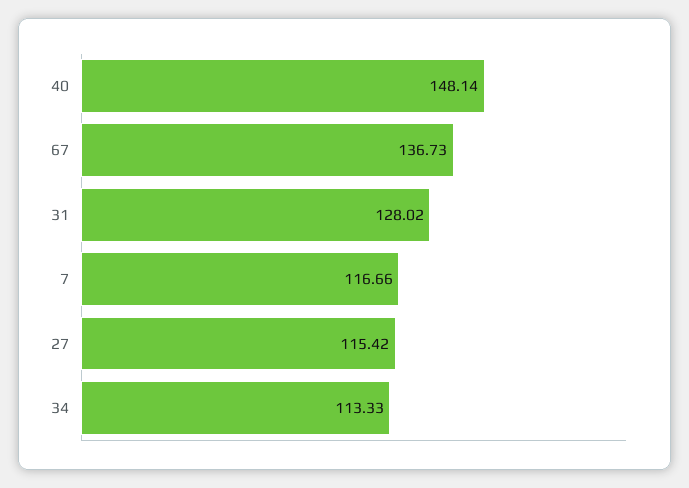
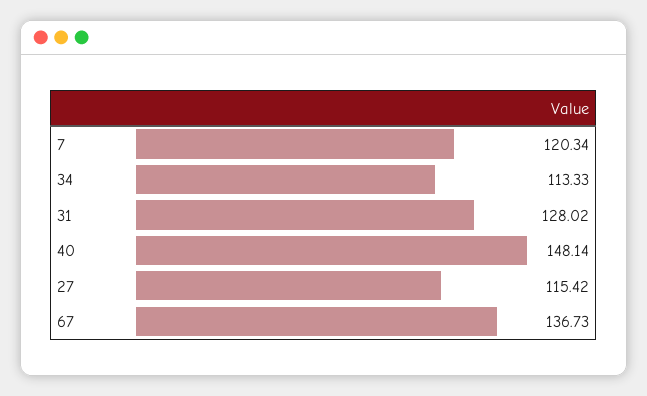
7: 116.66 -> 120.34

